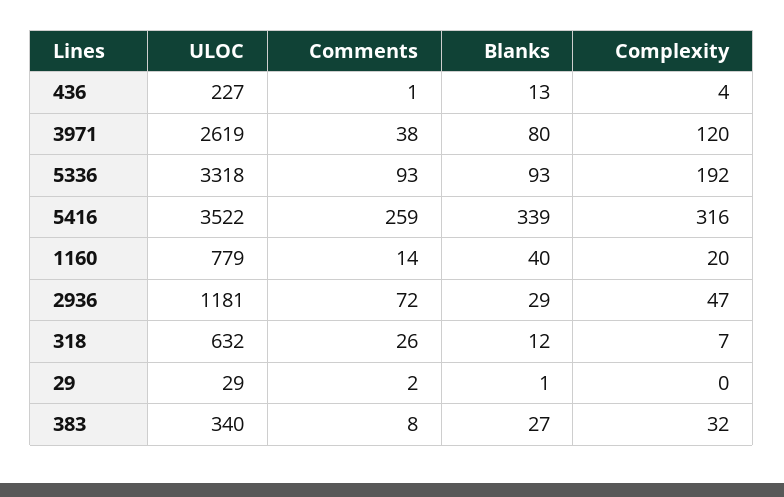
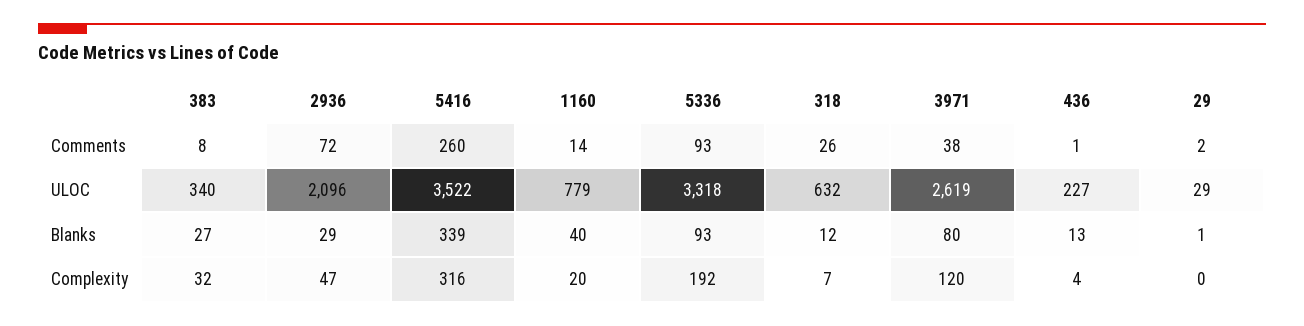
Comments, 5416: 259 -> 260
ULOC, 2936: 1181 -> 2096

